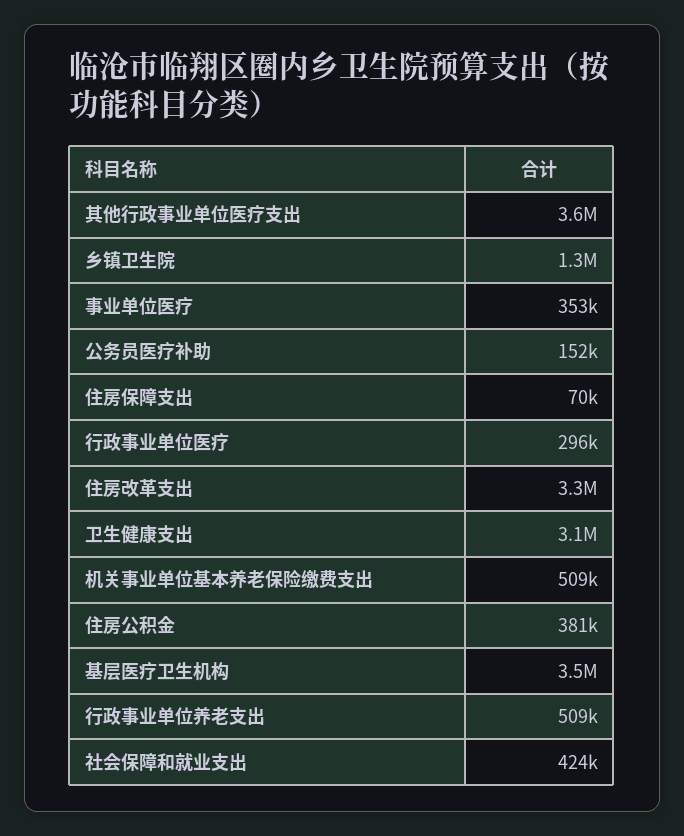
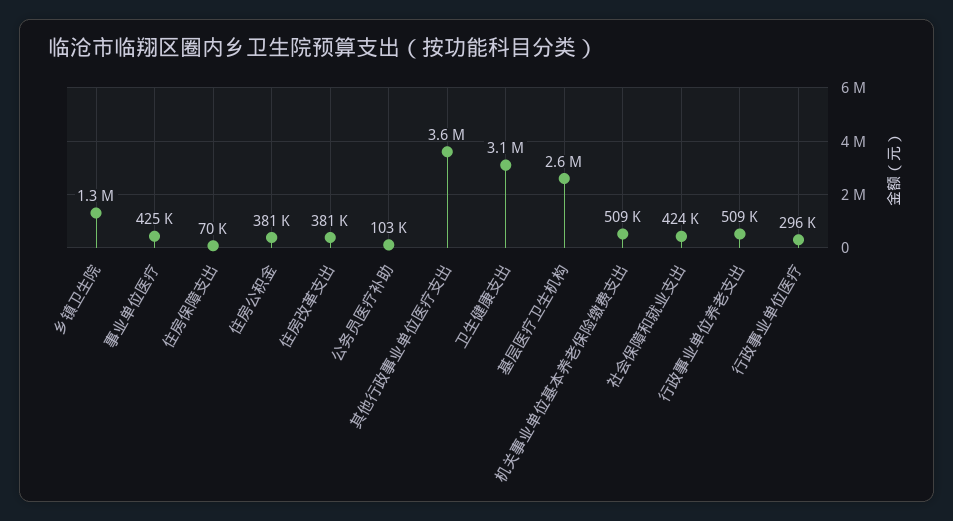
事业单位医疗: 353000 -> 425000
公务员医疗补助: 152000 -> 103000
住房改革支出: 3300000 -> 381000
基层医疗卫生机构: 3500000 -> 2600000

